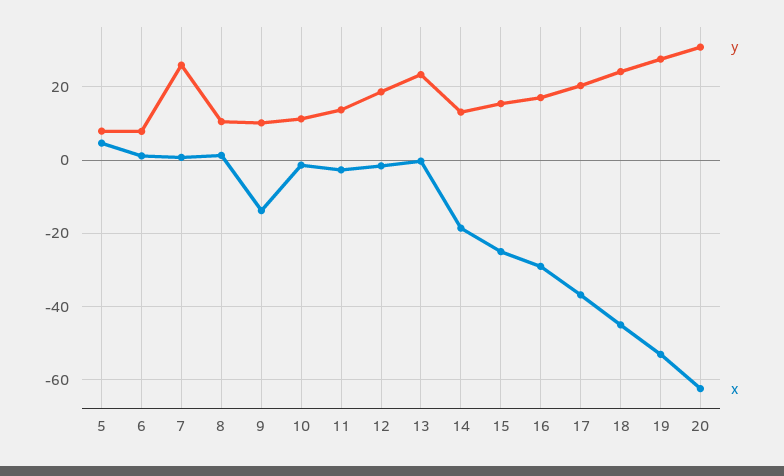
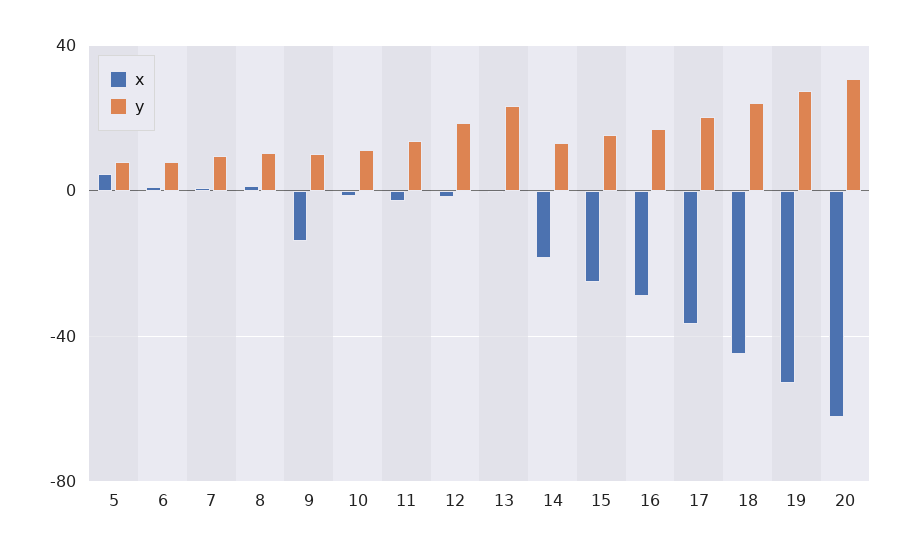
y, 7: 26 -> 10

